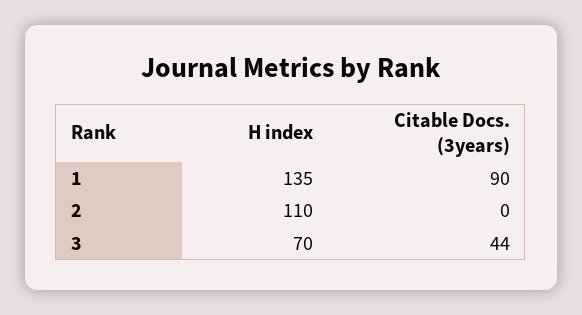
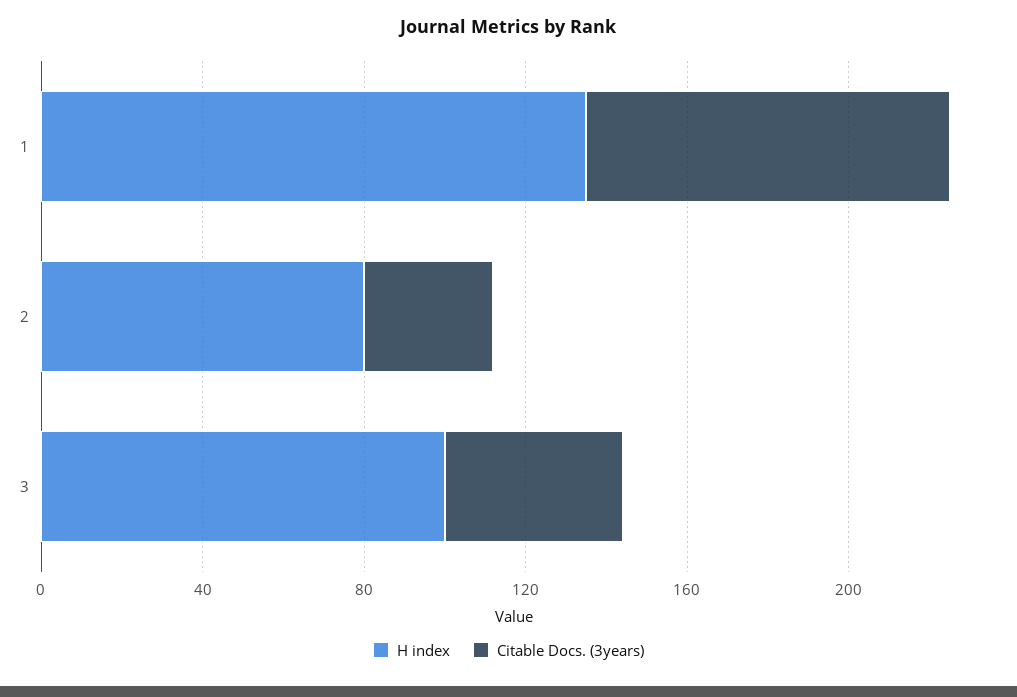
H index, 2: 110 -> 80
Citable Docs. (3years), 2: 0 -> 30
H index, 3: 70 -> 100

